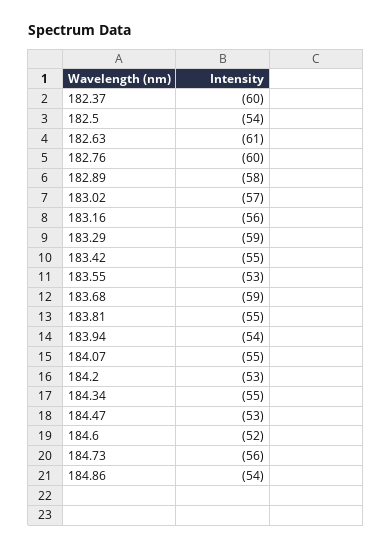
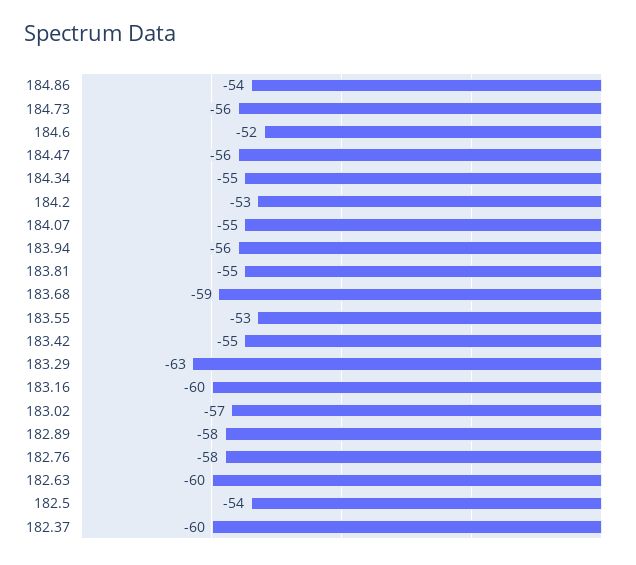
182.63: -61 -> -60
182.76: -60 -> -58
183.16: -56 -> -60
183.29: -59 -> -63
183.94: -54 -> -56
184.47: -53 -> -56

